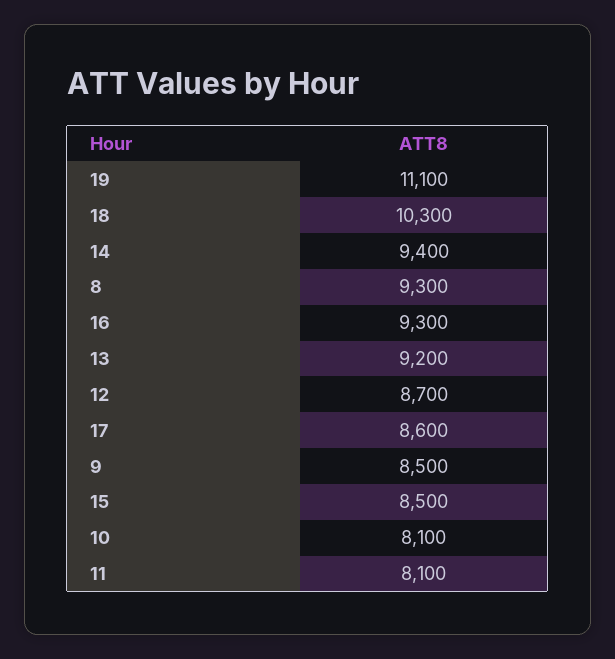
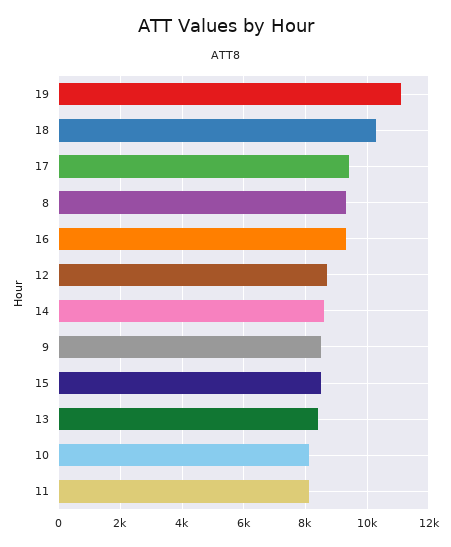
14: 9400 -> 8600
13: 9200 -> 8400
17: 8600 -> 9400

